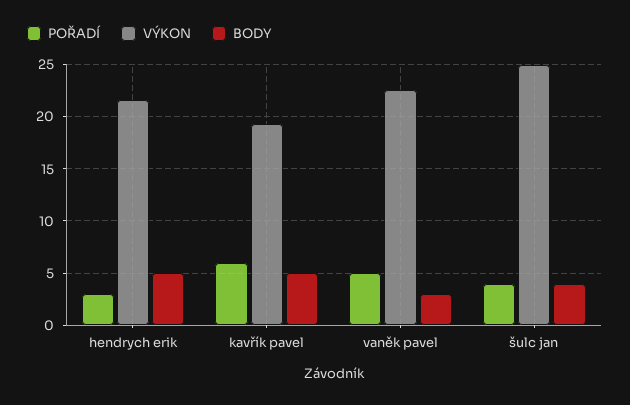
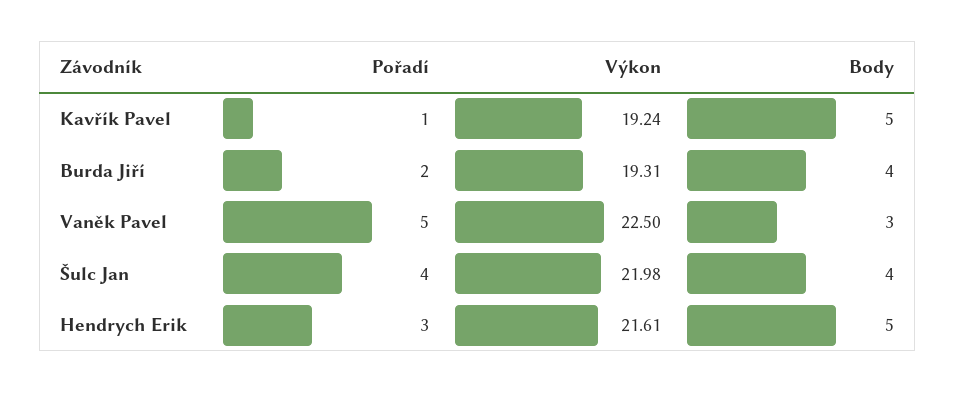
POŘADÍ, kavřík pavel: 6 -> 1
VÝKON, šulc jan: 25 -> 21.98
POŘADÍ, Burda Jiří: none -> 2
VÝKON, Burda Jiří: none -> 19.31
BODY, Burda Jiří: none -> 4

